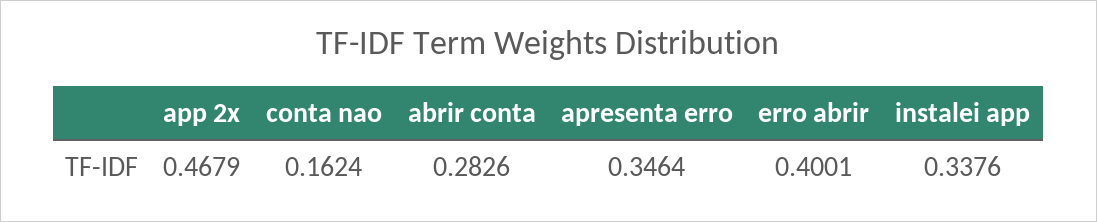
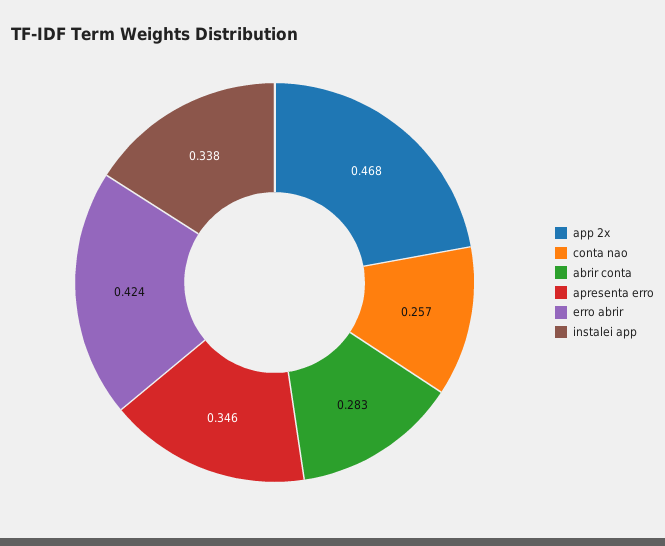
conta nao: 0.1624 -> 0.257
erro abrir: 0.4001 -> 0.424

